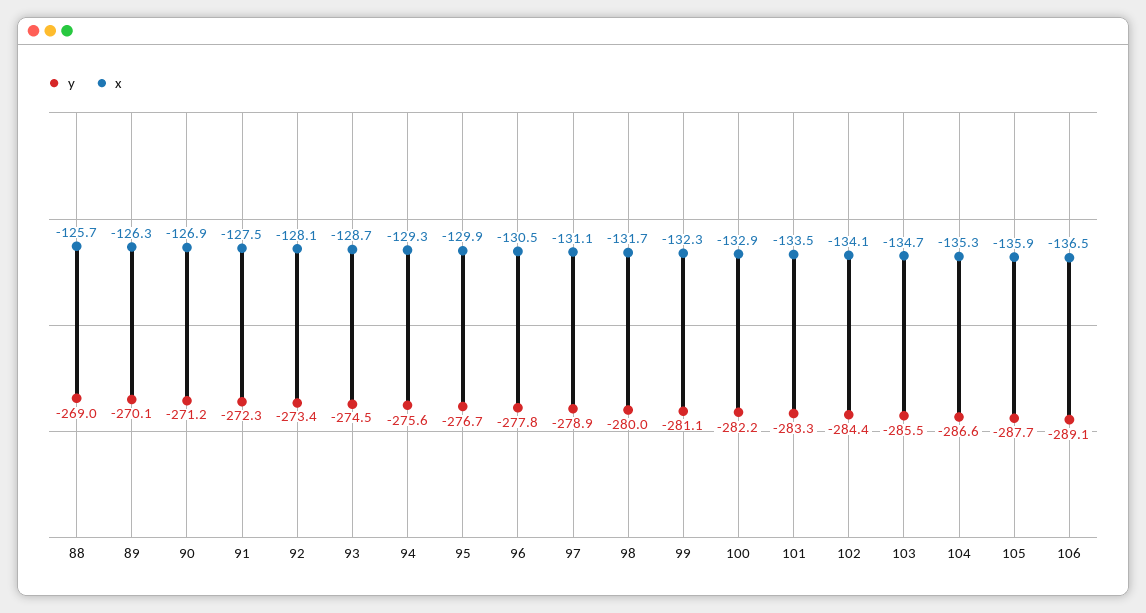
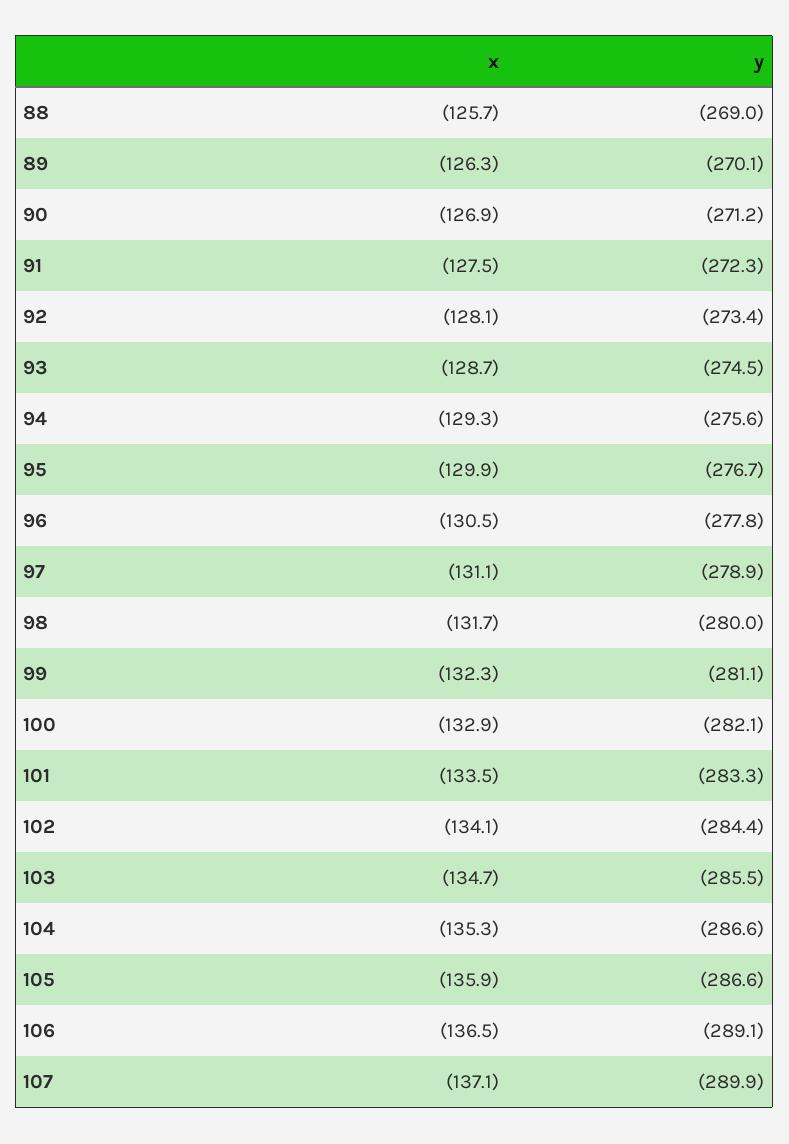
y, 100: -282.2 -> -282.1
y, 105: -287.7 -> -286.6
x, 107: none -> -137.1
y, 107: none -> -289.9

